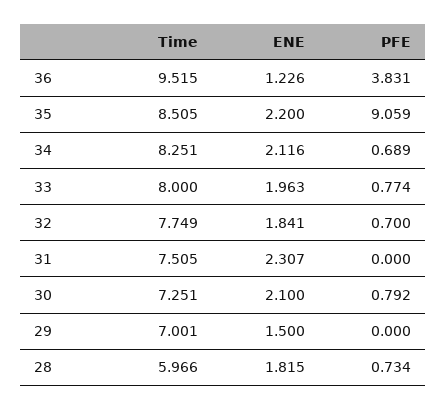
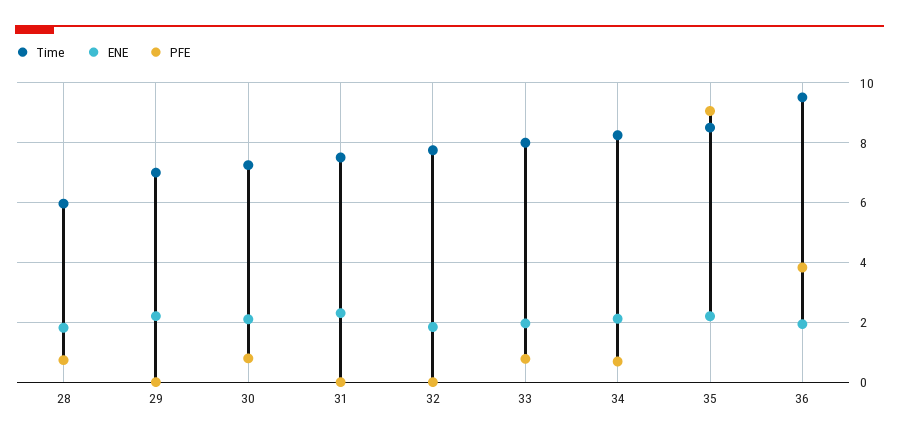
ENE, 36: 1.226 -> 2
PFE, 32: 0.7 -> 0
ENE, 29: 1.5 -> 2.25

